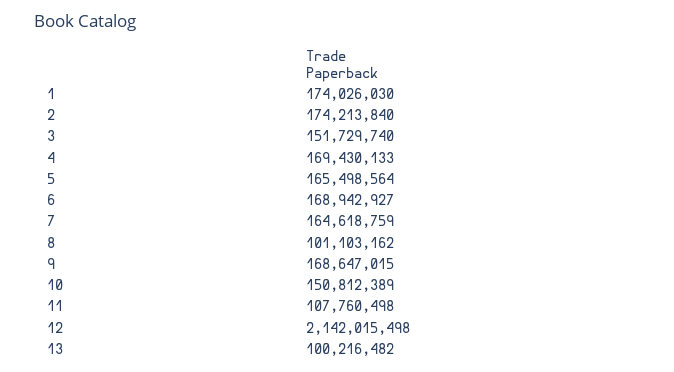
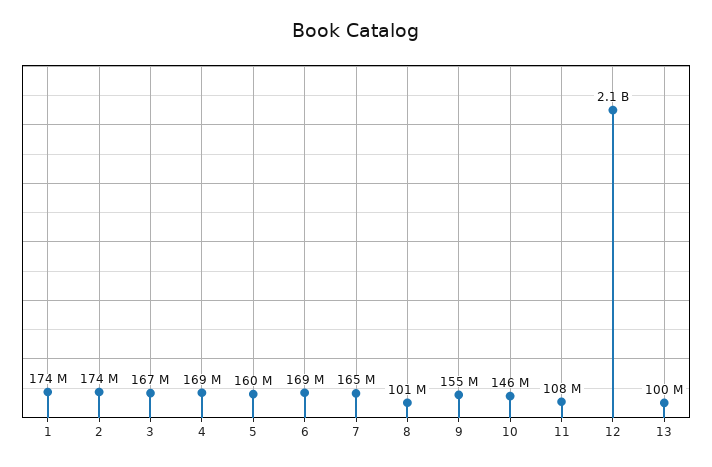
3: 151729740 -> 167000000
5: 165498564 -> 160000000
9: 168647015 -> 155000000
10: 150812389 -> 146000000

